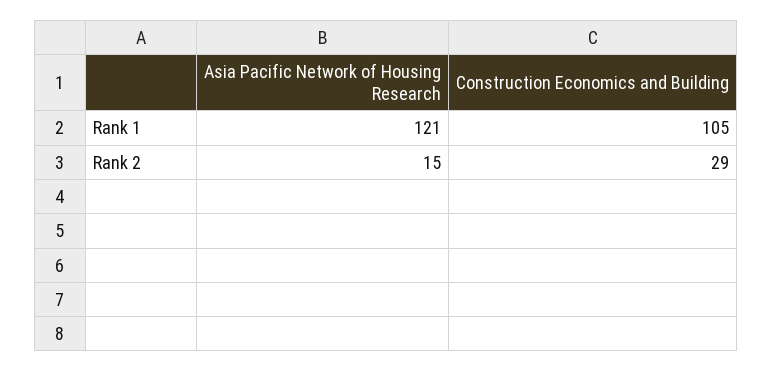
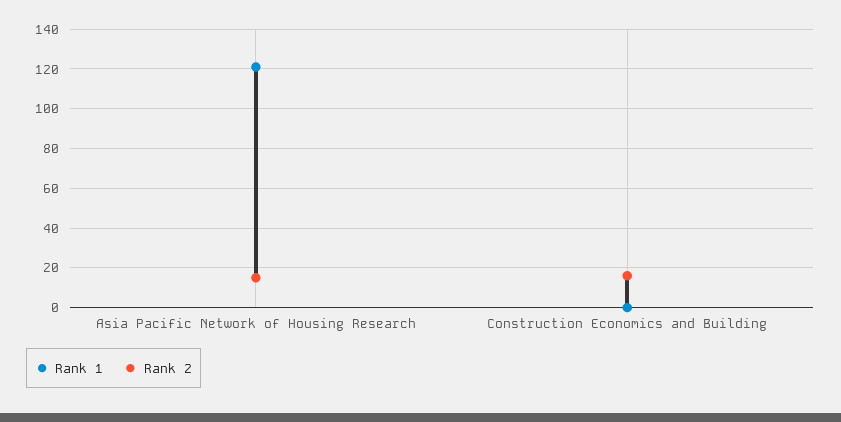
Rank 1, Construction Economics and Building: 105 -> 0
Rank 2, Construction Economics and Building: 29 -> 15

